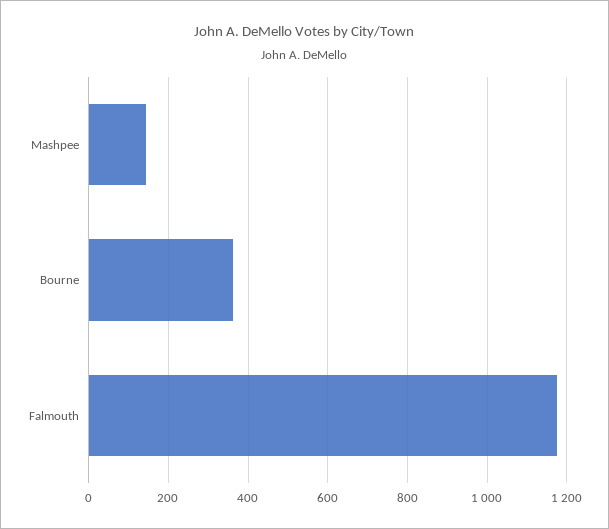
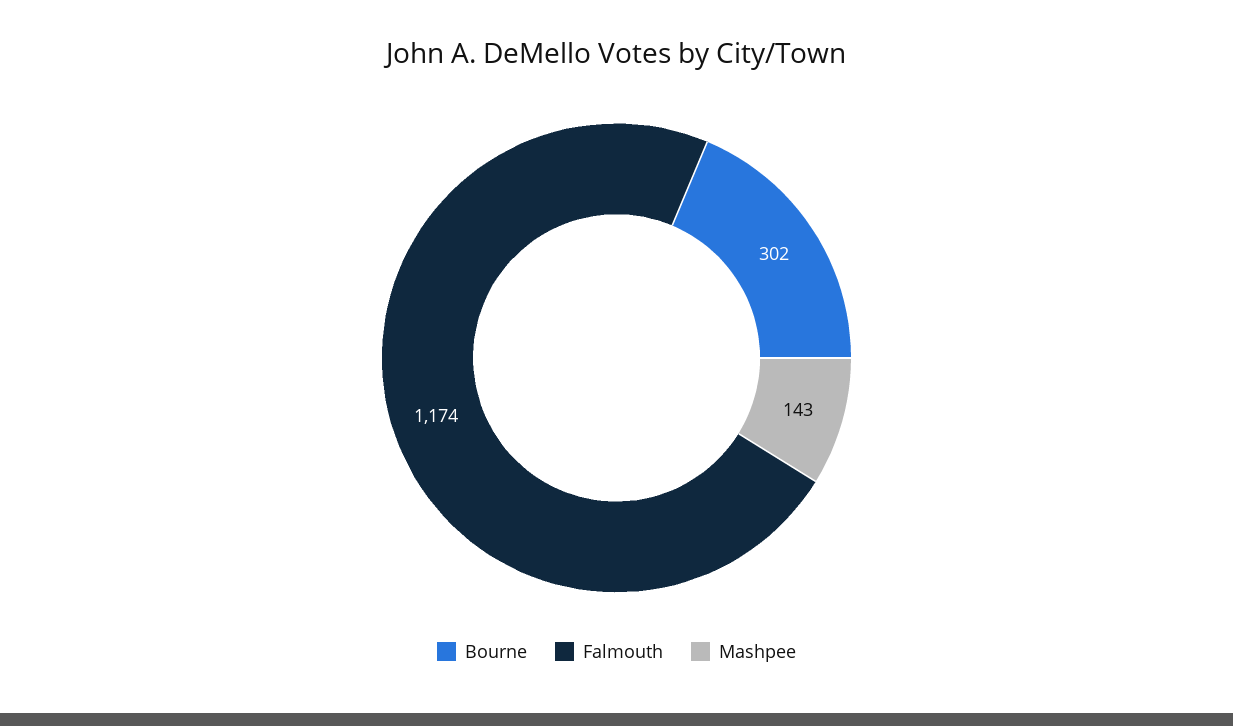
Bourne: 360 -> 302

